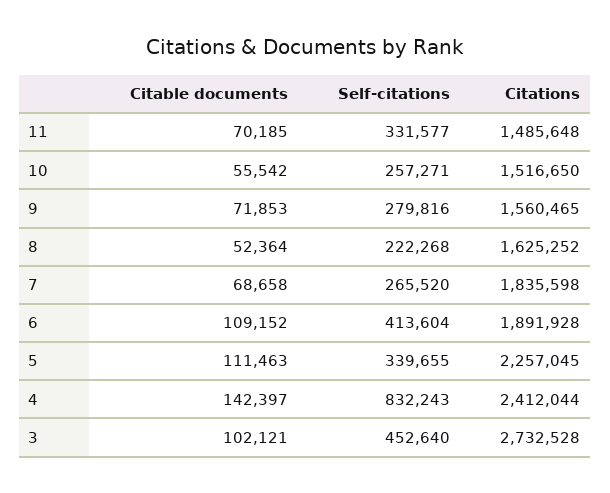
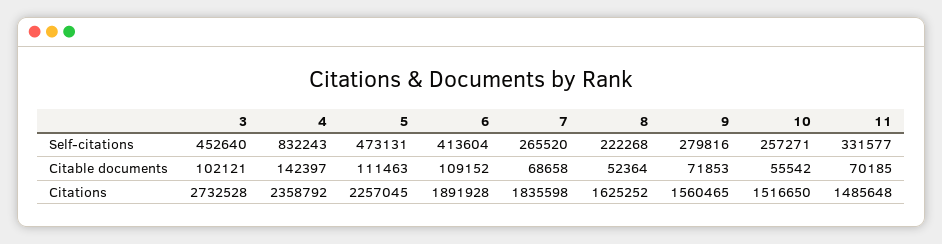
Self-citations, 5: 339655 -> 473131
Citations, 4: 2412044 -> 2358792

